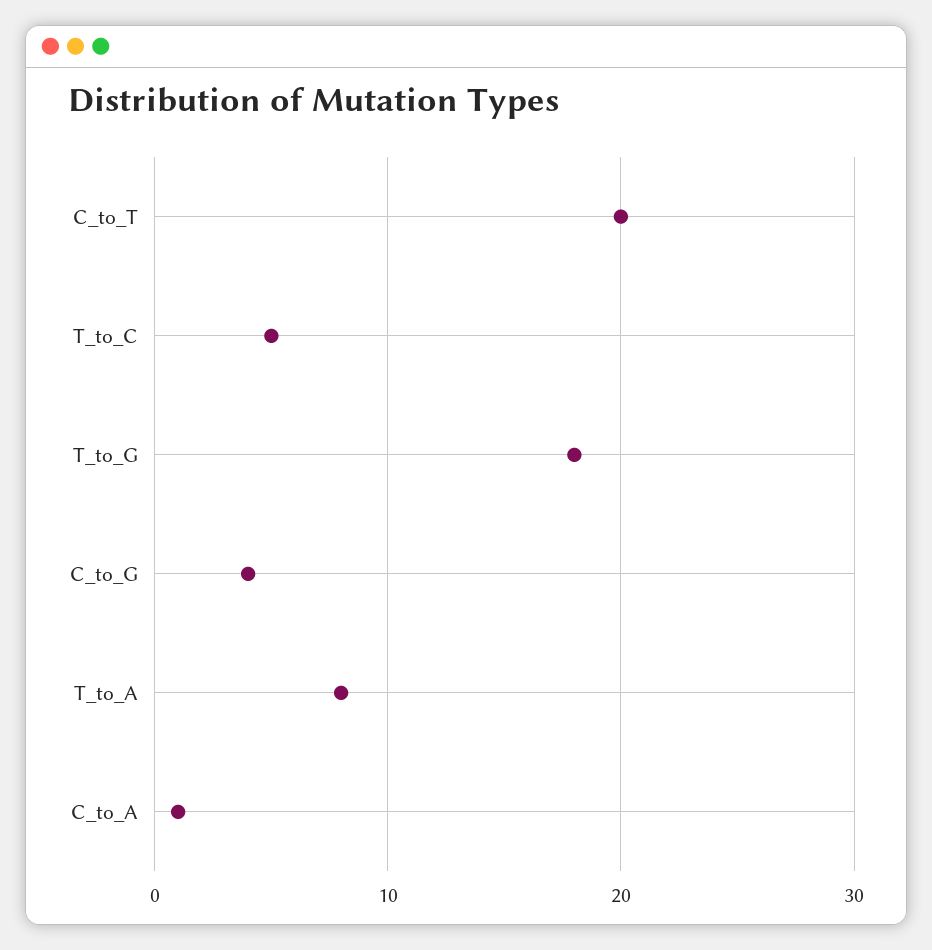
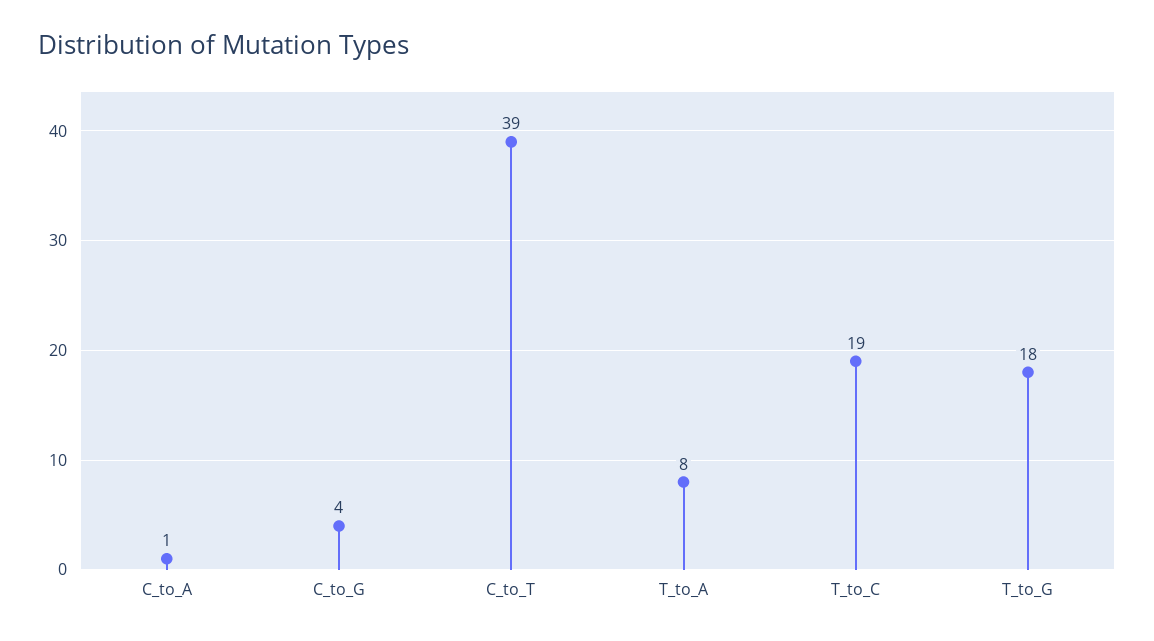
C_to_T: 20 -> 39
T_to_C: 5 -> 19

